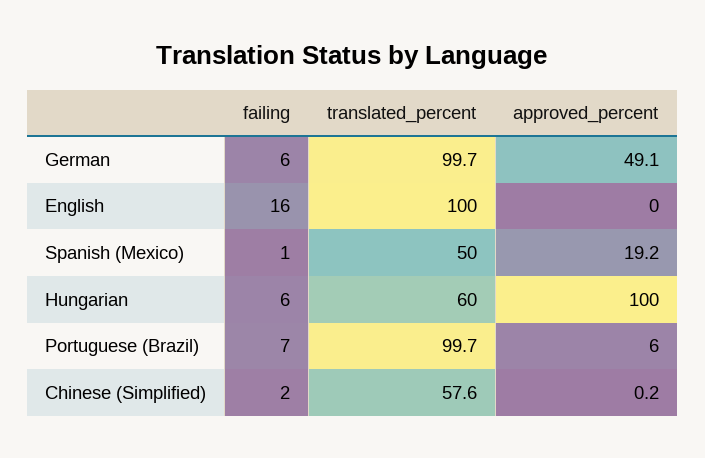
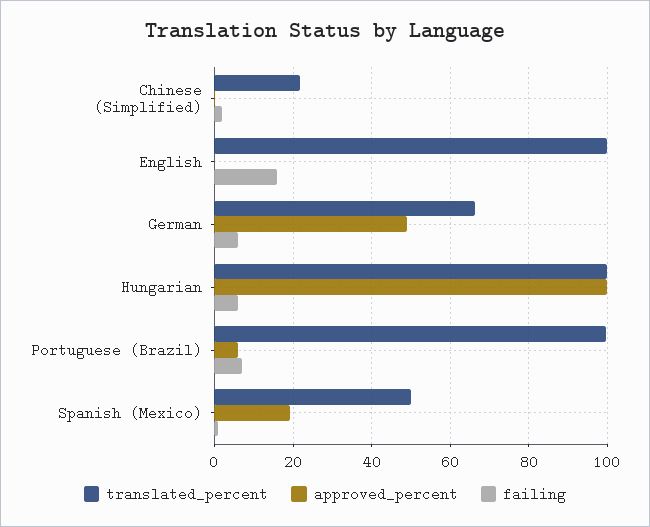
translated_percent, German: 99.7 -> 66
translated_percent, Hungarian: 60 -> 100
translated_percent, Chinese (Simplified): 57.6 -> 22

